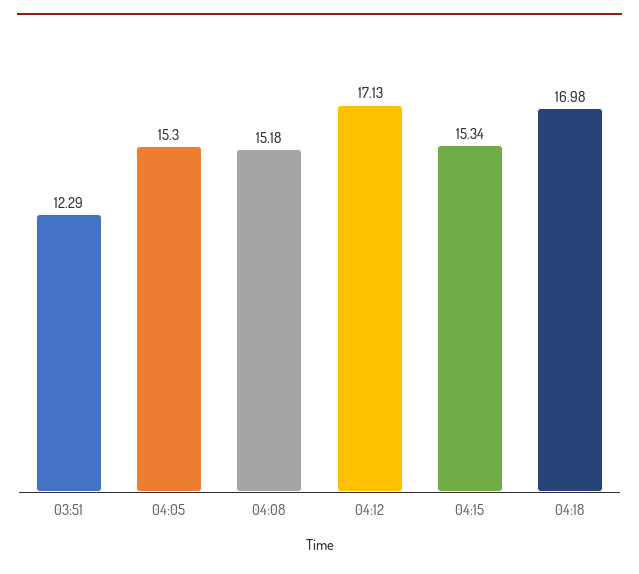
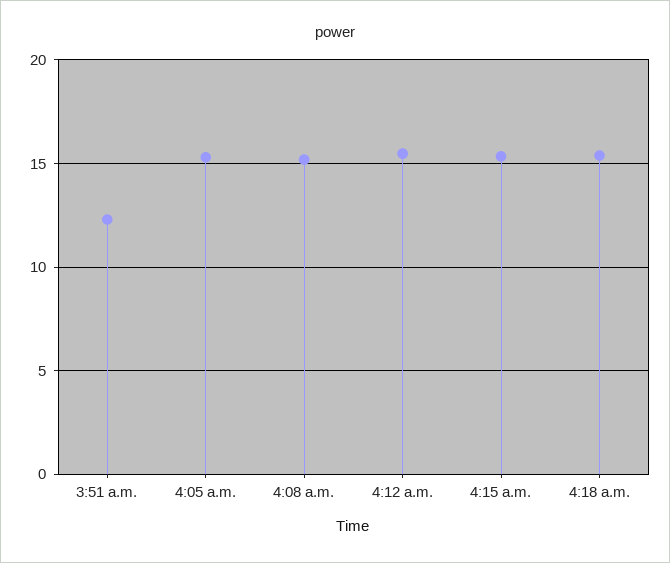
04:12: 17.13 -> 15.5
04:18: 16.98 -> 15.5

